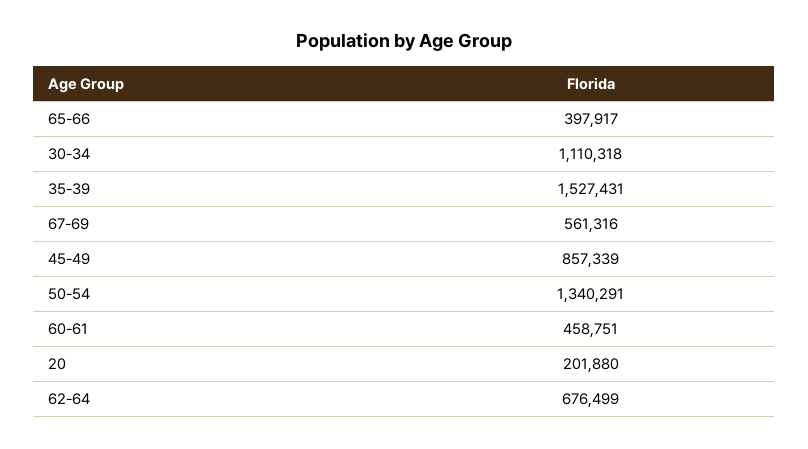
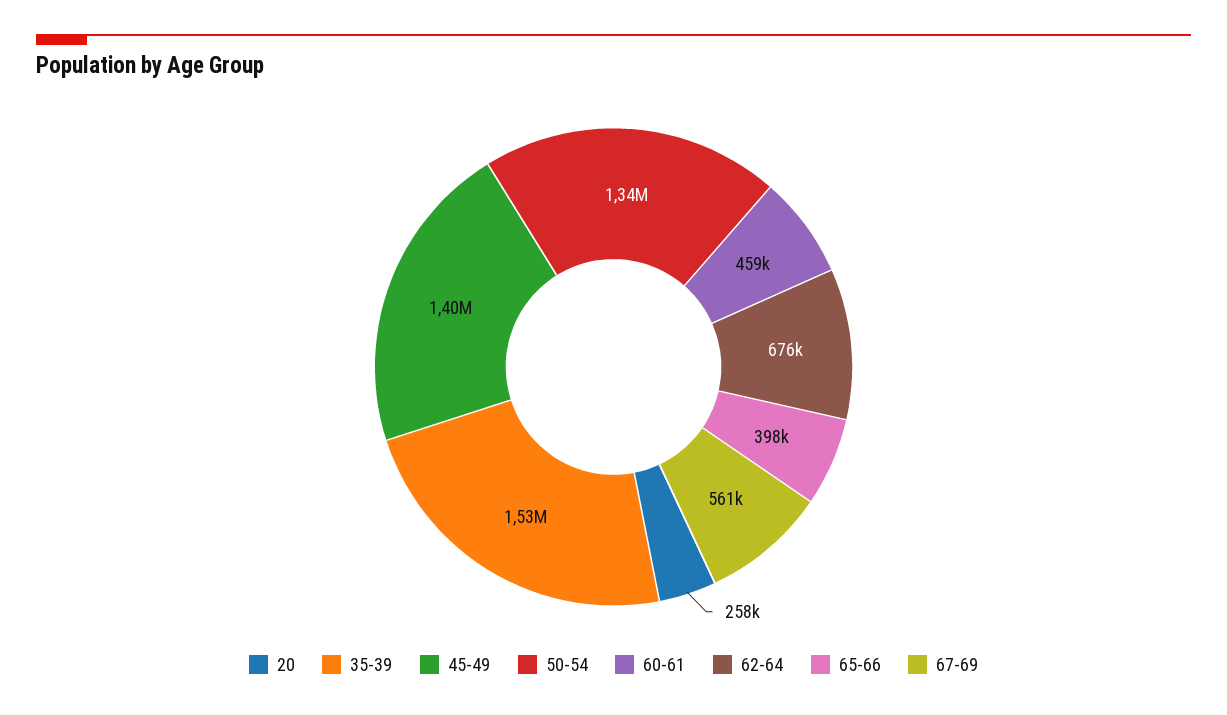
30-34: 1110318 -> none
45-49: 857339 -> 1400000
20: 201880 -> 258000

